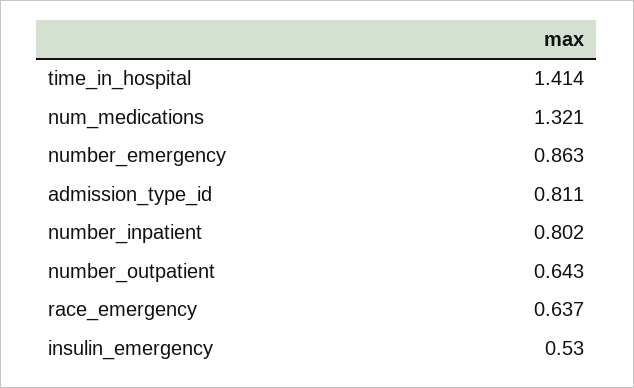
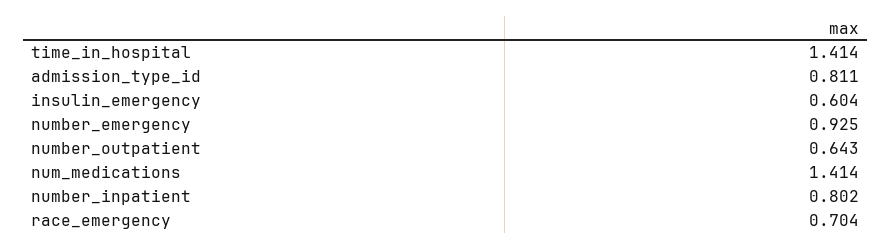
num_medications: 1.321 -> 1.414
number_emergency: 0.863 -> 0.925
race_emergency: 0.637 -> 0.704
insulin_emergency: 0.53 -> 0.604

